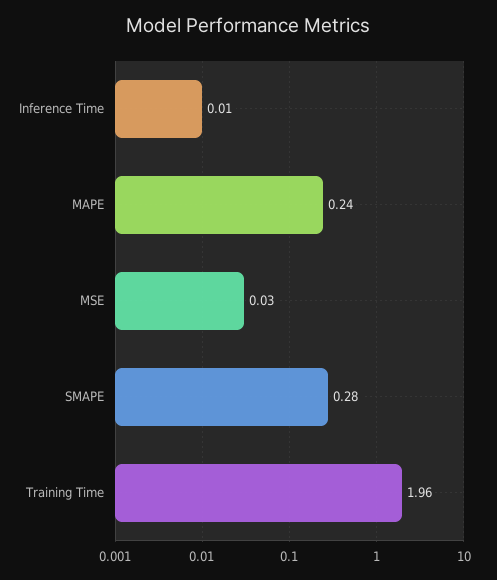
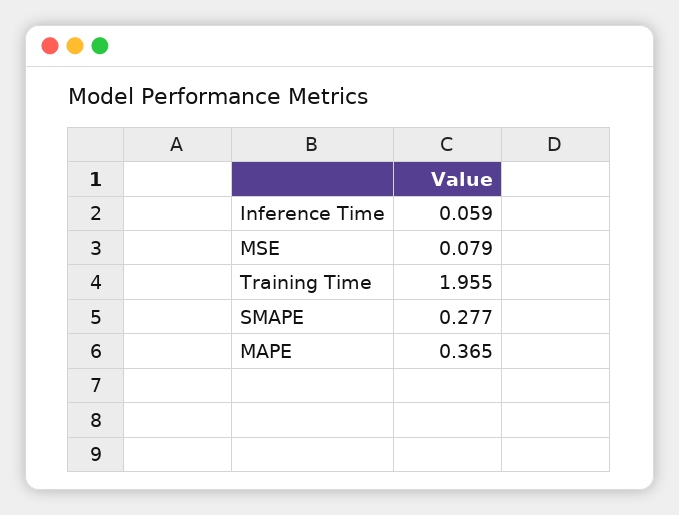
Inference Time: 0.01 -> 0.059
MAPE: 0.24 -> 0.365
MSE: 0.03 -> 0.079

